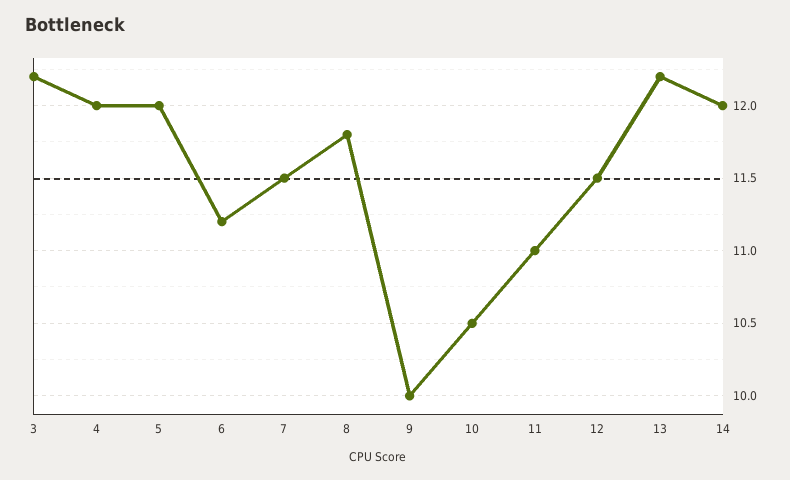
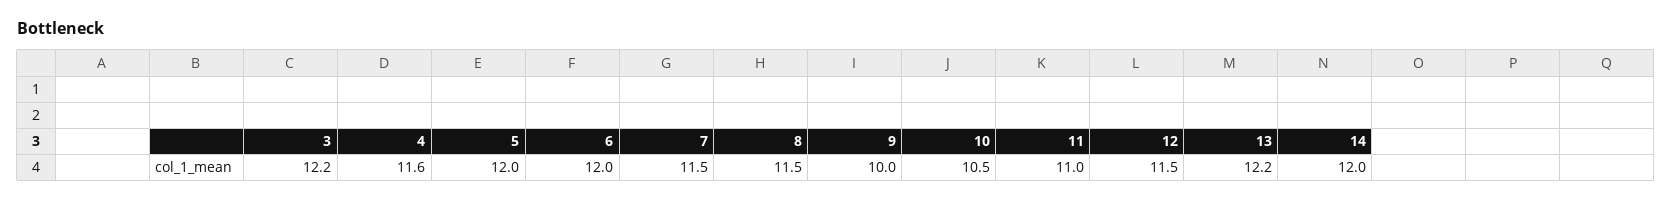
4: 12 -> 11.6
6: 11.2 -> 12
8: 11.8 -> 11.5

